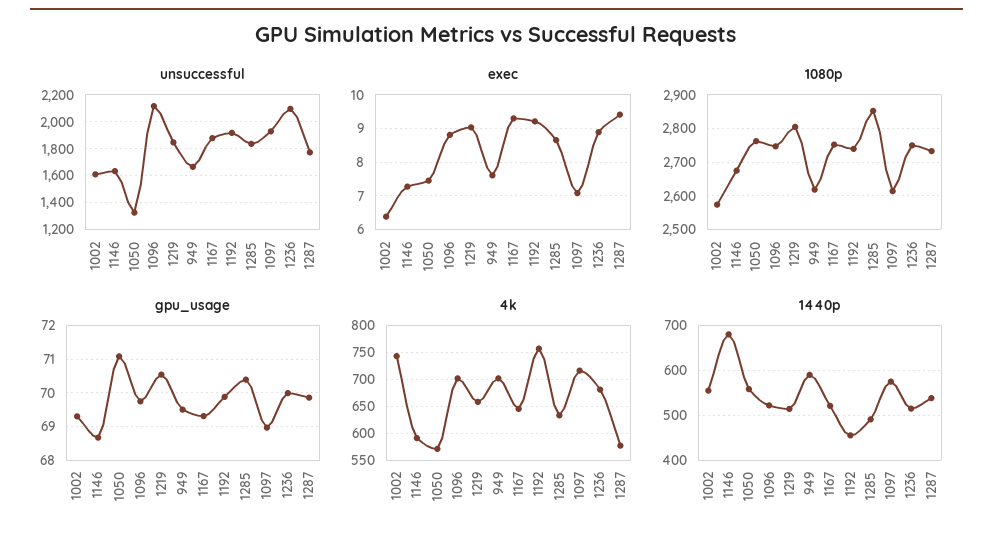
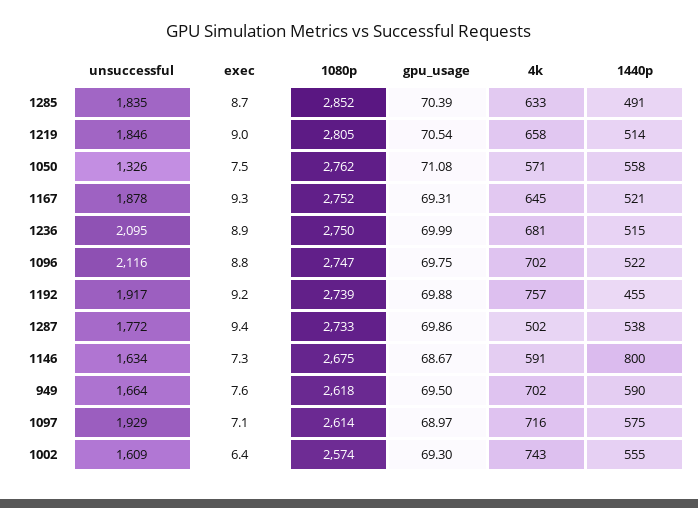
4k, 1287: 575 -> 502
1440p, 1146: 680 -> 800

